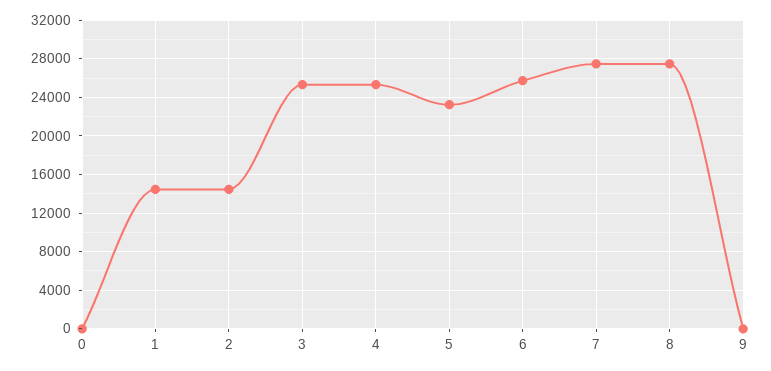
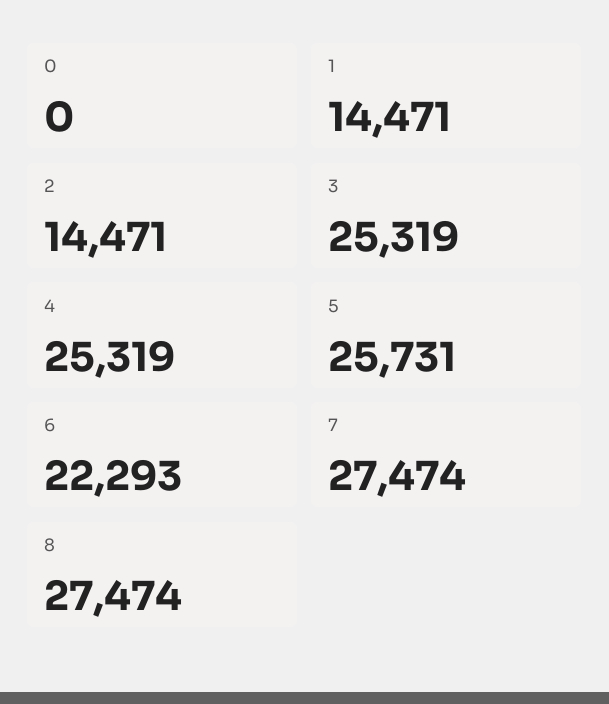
5: 23000 -> 25731
6: 26000 -> 22293
9: 0 -> none

